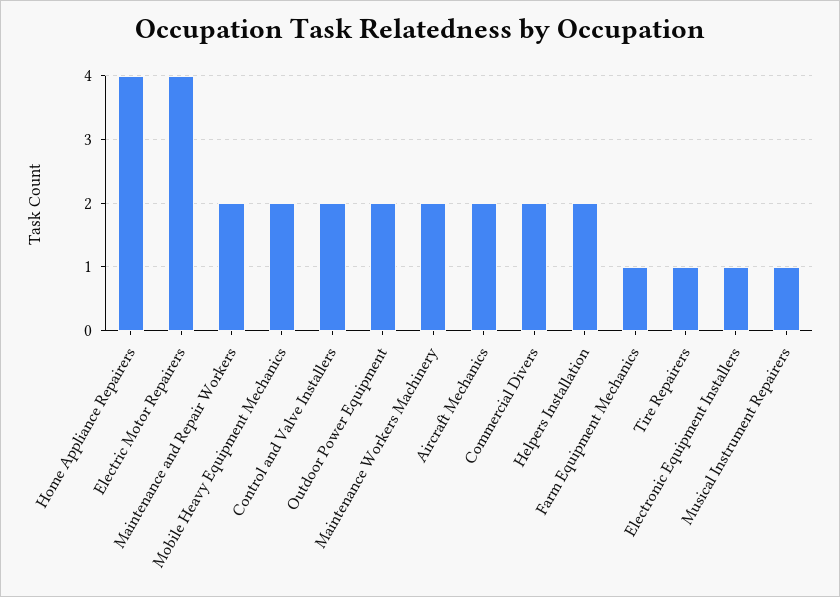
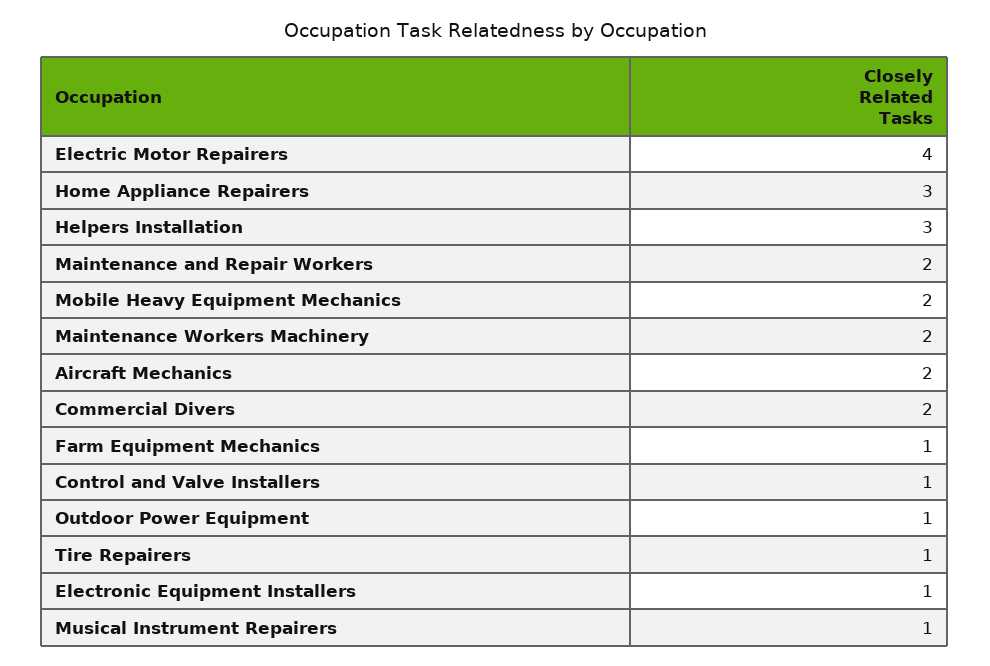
Home Appliance Repairers: 4 -> 3
Control and Valve Installers: 2 -> 1
Outdoor Power Equipment: 2 -> 1
Helpers Installation: 2 -> 3

